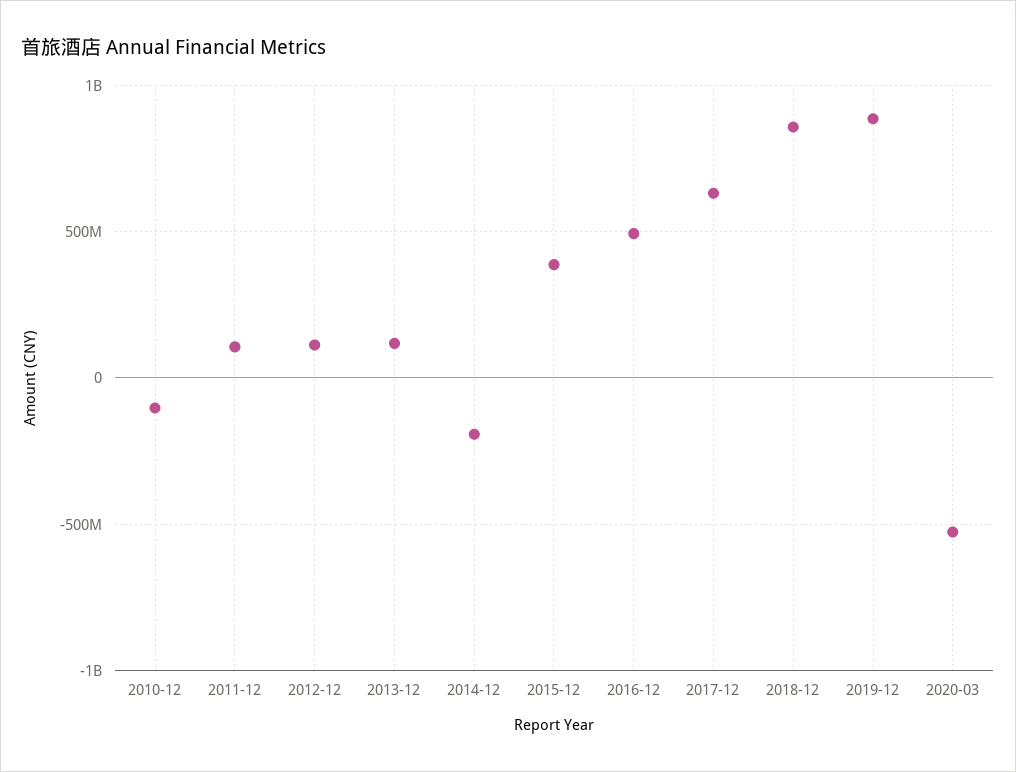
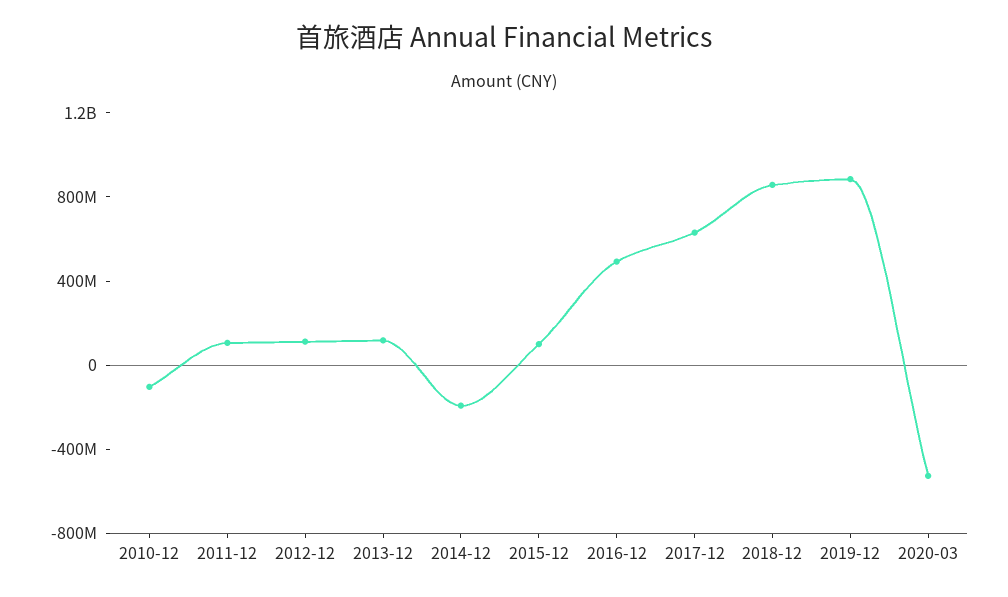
2015-12: 400000000 -> 100000000

